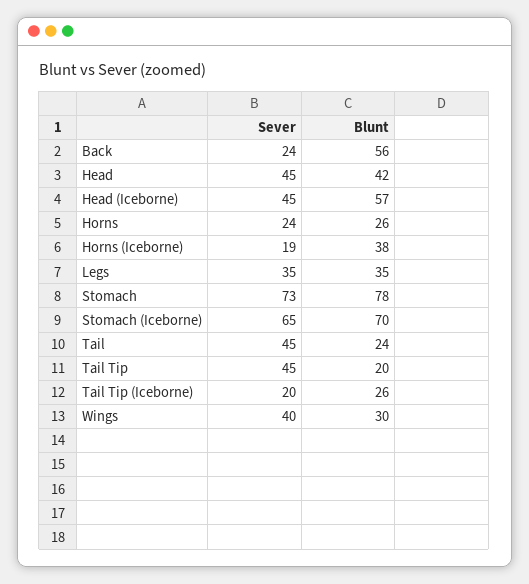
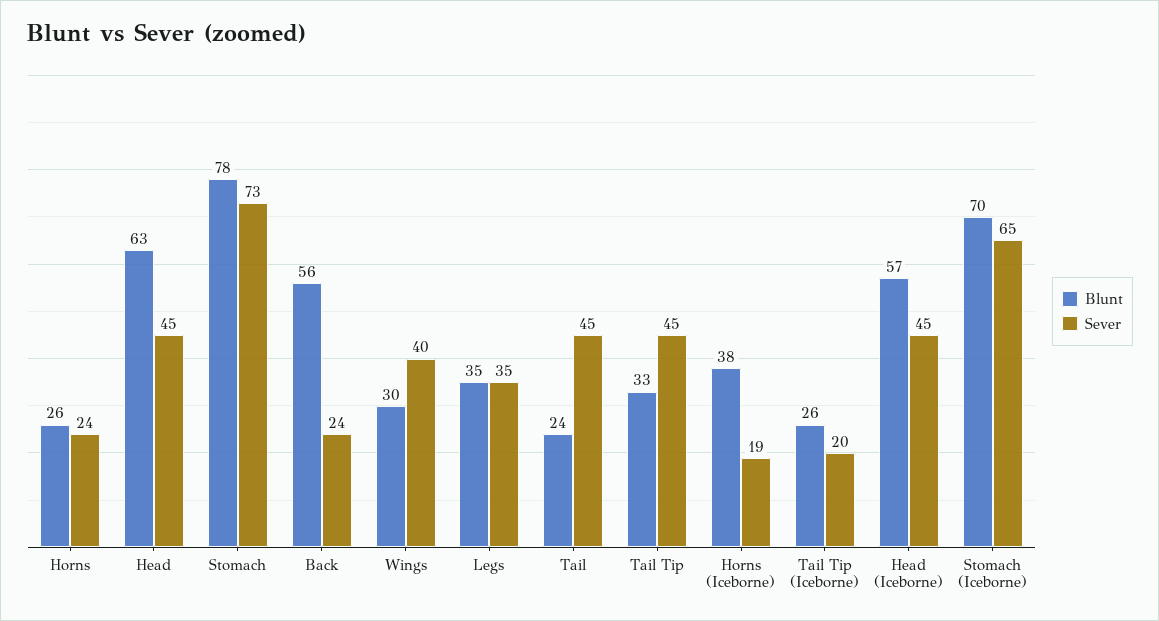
Blunt, Head: 42 -> 63
Blunt, Tail Tip: 20 -> 33

